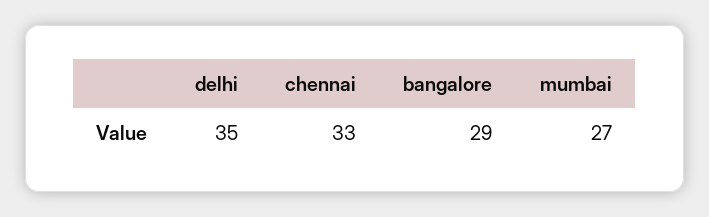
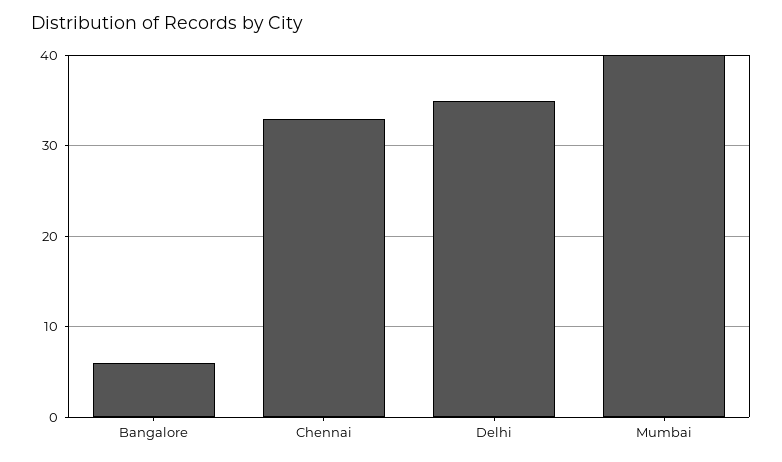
bangalore: 29 -> 6
mumbai: 27 -> 40

